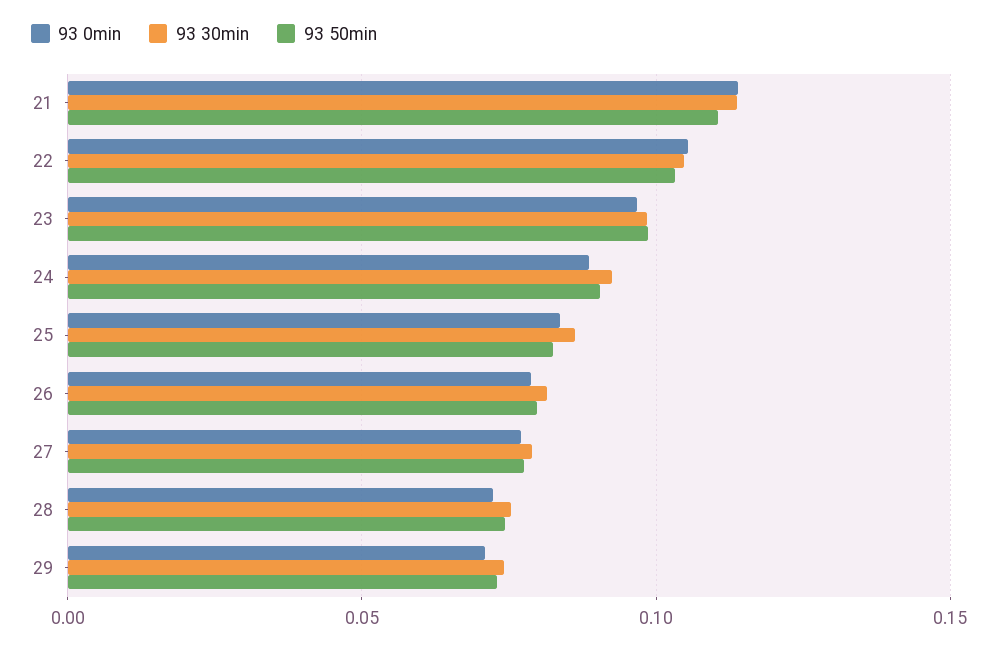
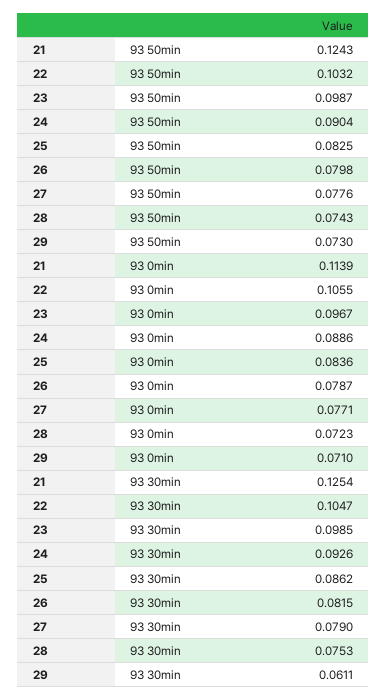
93 30min, 21: 0.115 -> 0.1254
93 50min, 21: 0.11 -> 0.1243
93 30min, 29: 0.075 -> 0.0611

